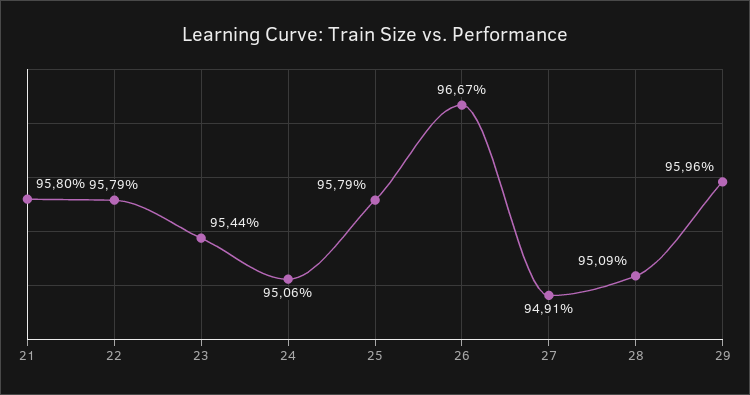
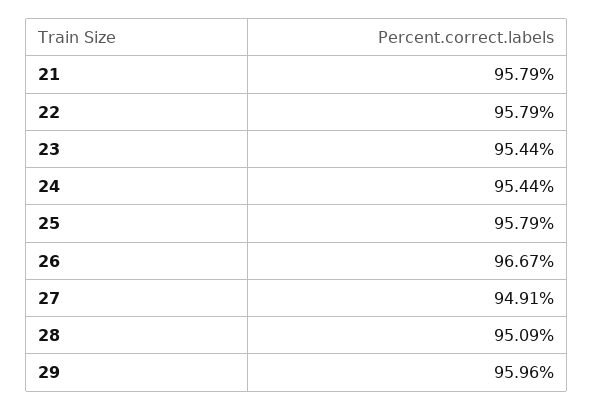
21: 95.8 -> 95.79
24: 95.06 -> 95.44

